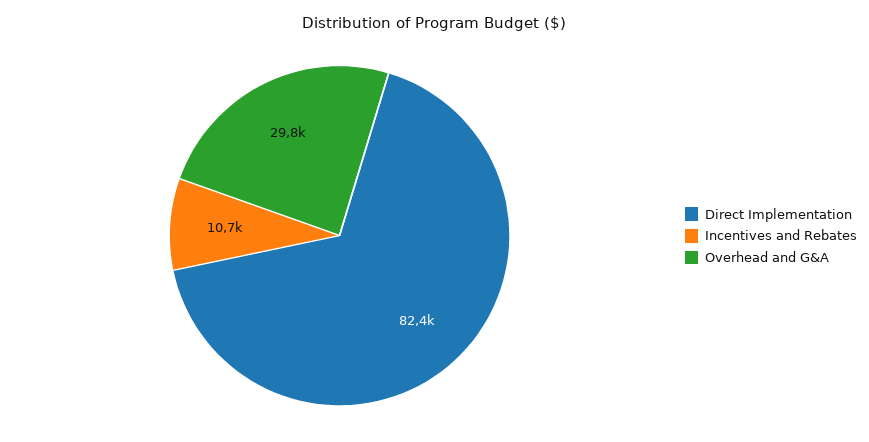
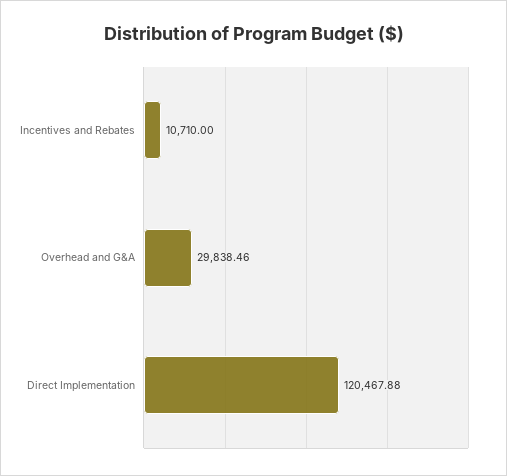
Direct Implementation: 82400 -> 120467.88

